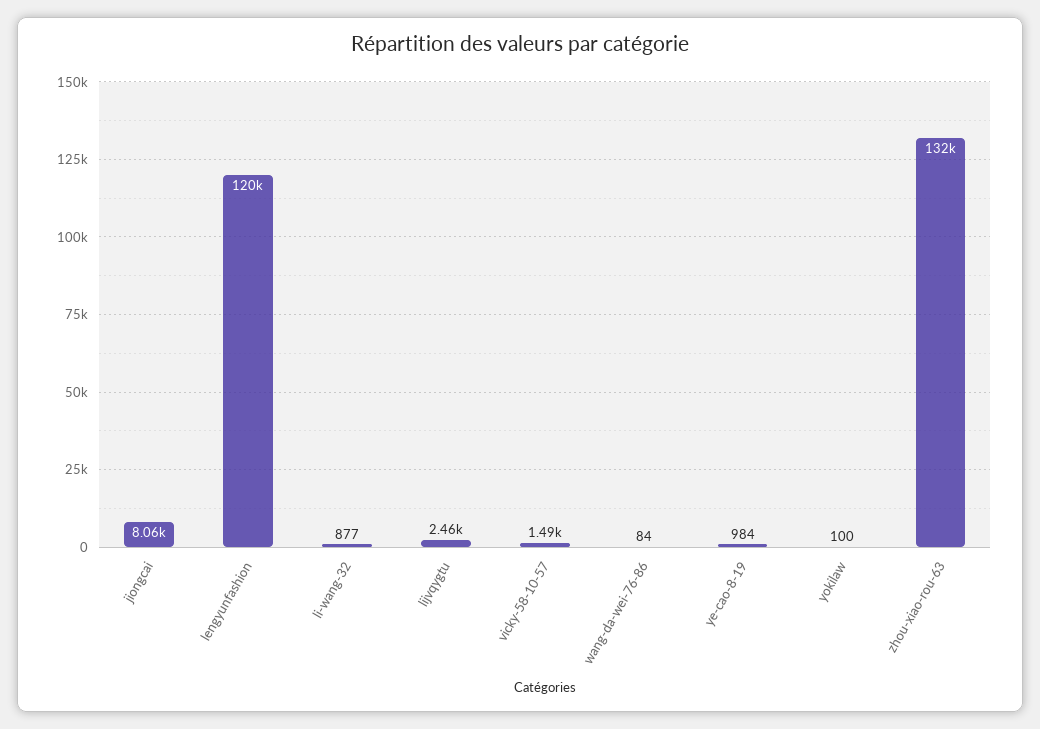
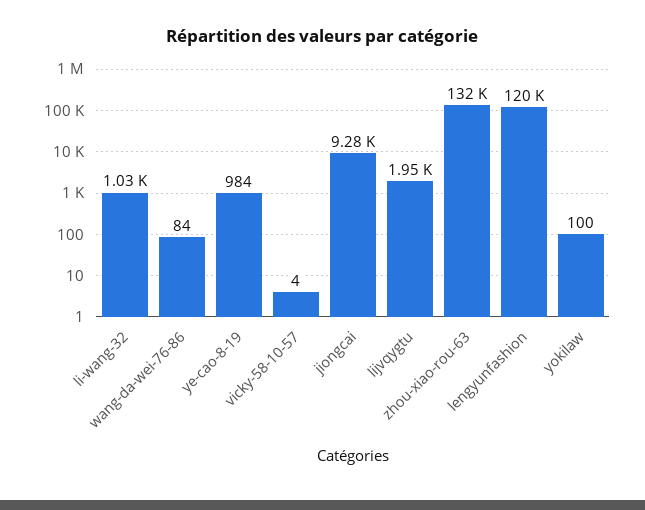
jiongcai: 8060 -> 9280
li-wang-32: 877 -> 1030
lijvqygtu: 2460 -> 1950
vicky-58-10-57: 1490 -> 4

